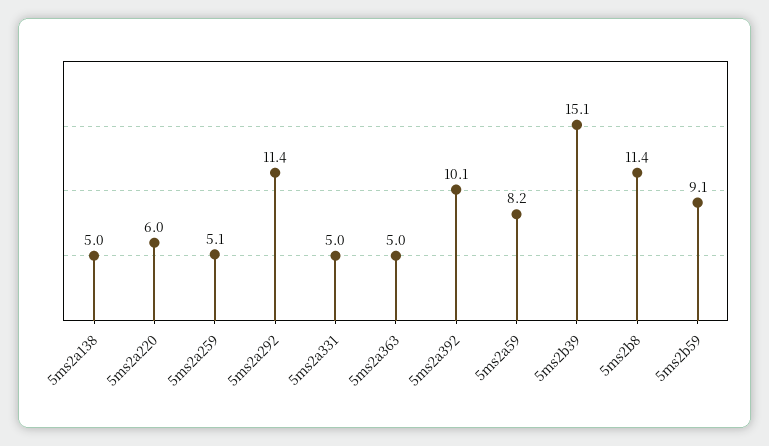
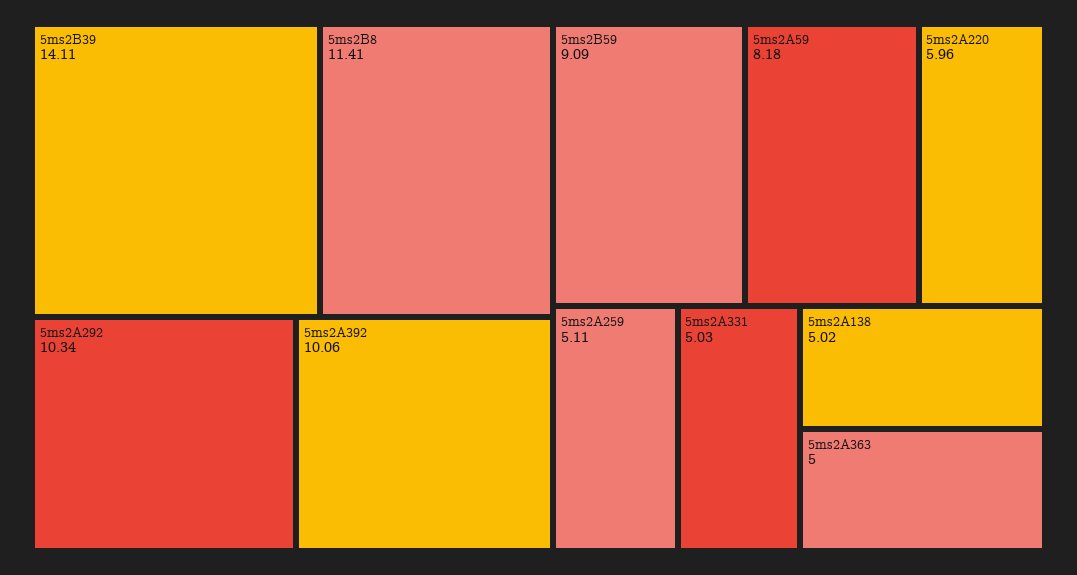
5ms2a292: 11.4 -> 10.34
5ms2b39: 15.1 -> 14.11

